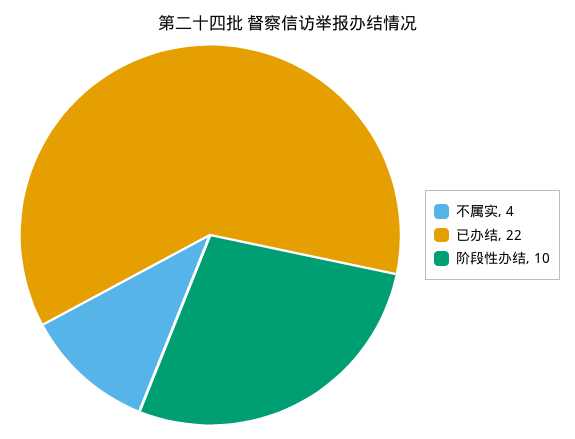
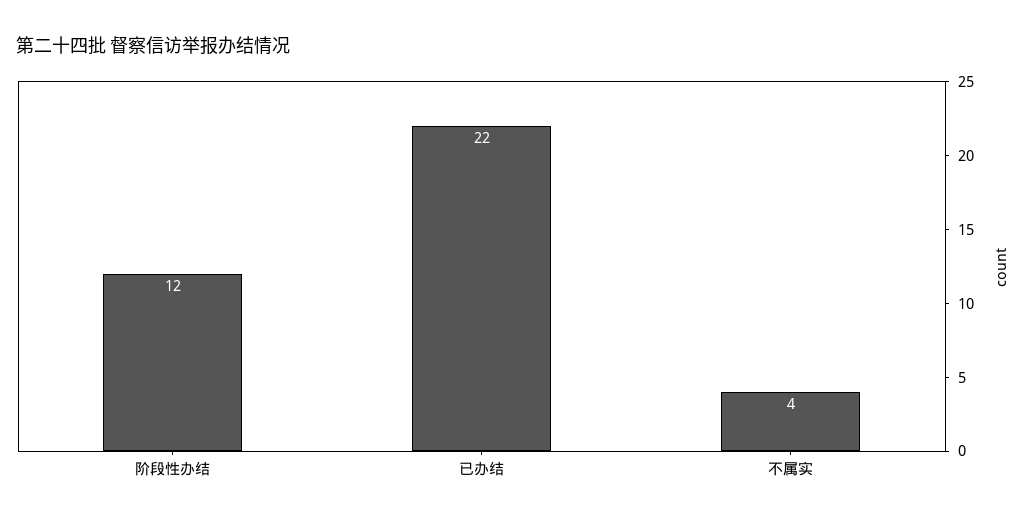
阶段性办结: 10 -> 12

